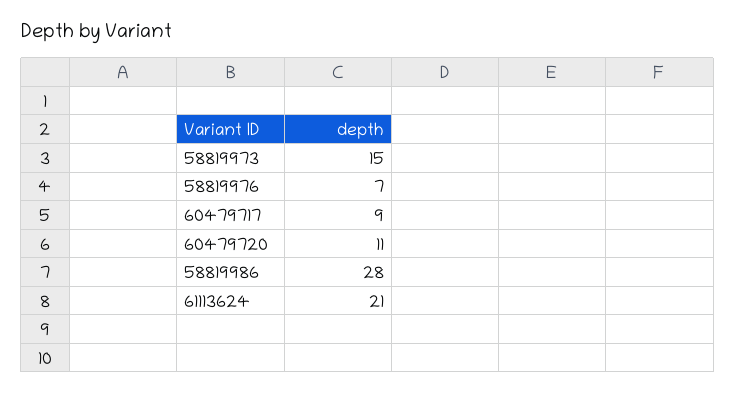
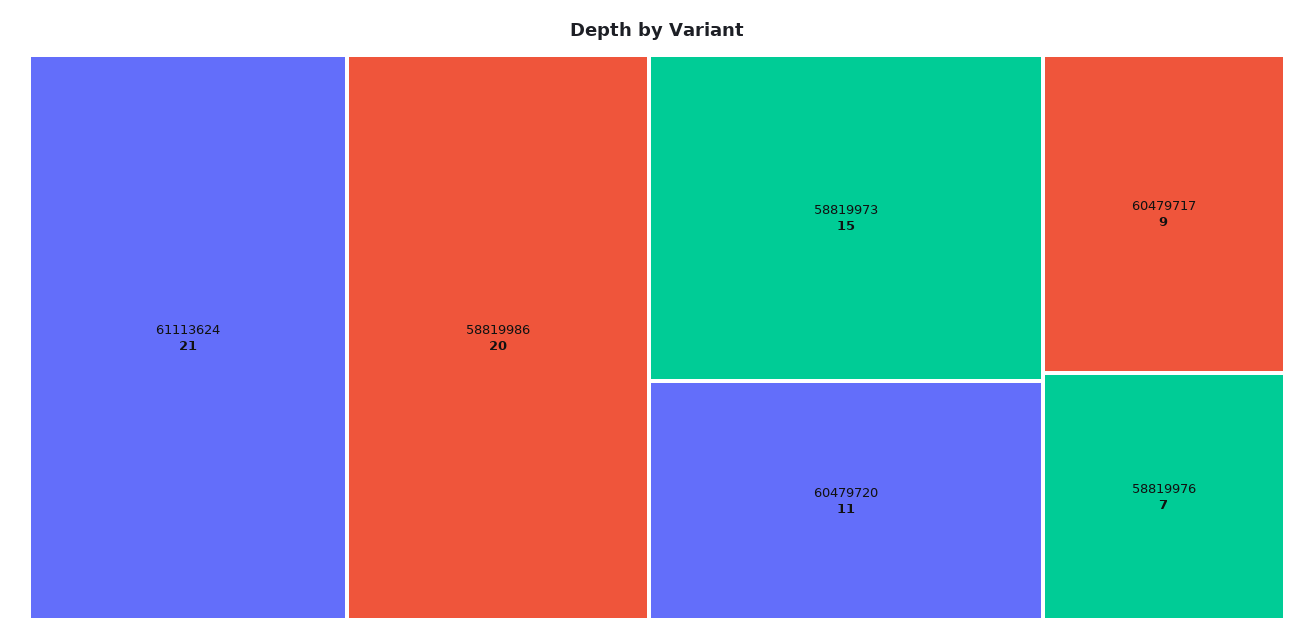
58819986: 28 -> 20

